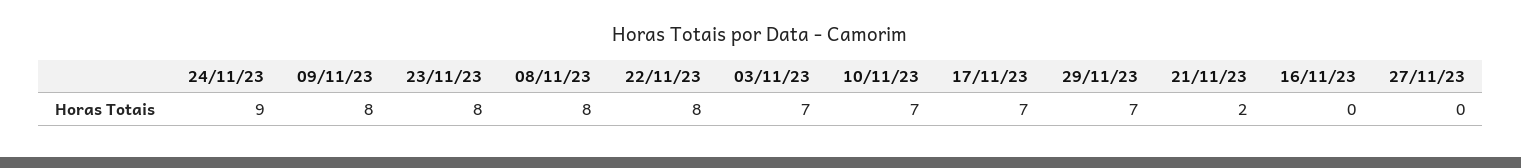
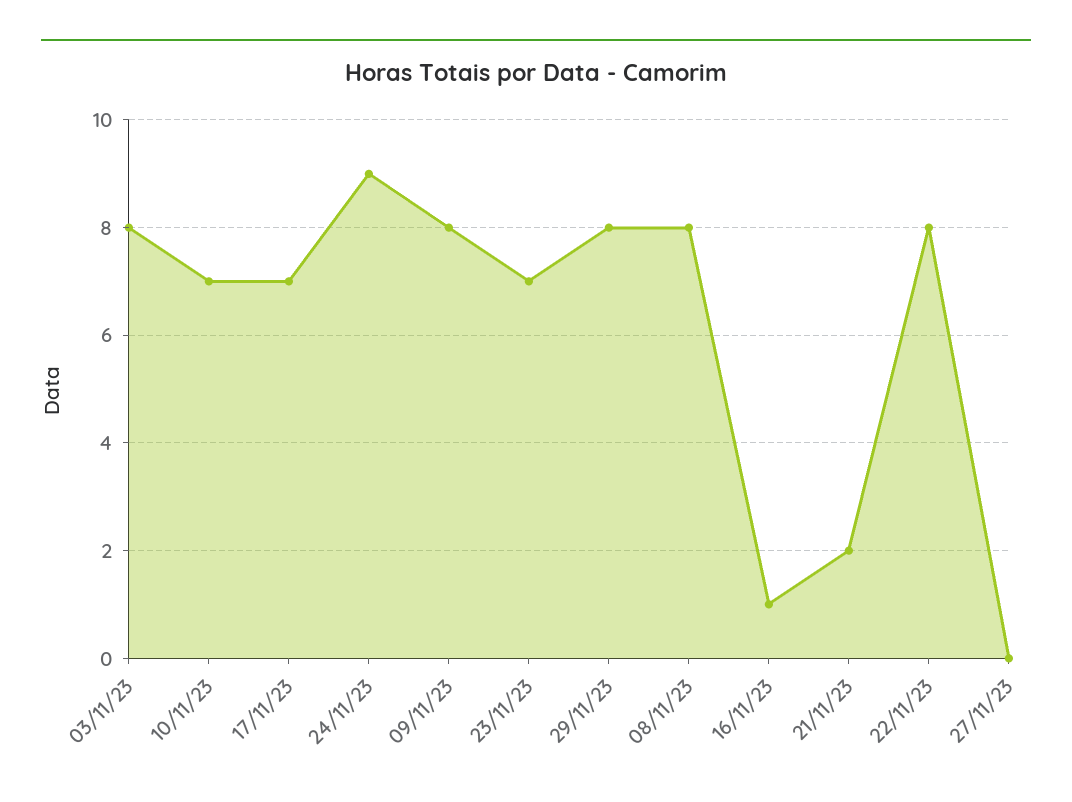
23/11/23: 8 -> 7
03/11/23: 7 -> 8
29/11/23: 7 -> 8
16/11/23: 0 -> 1

